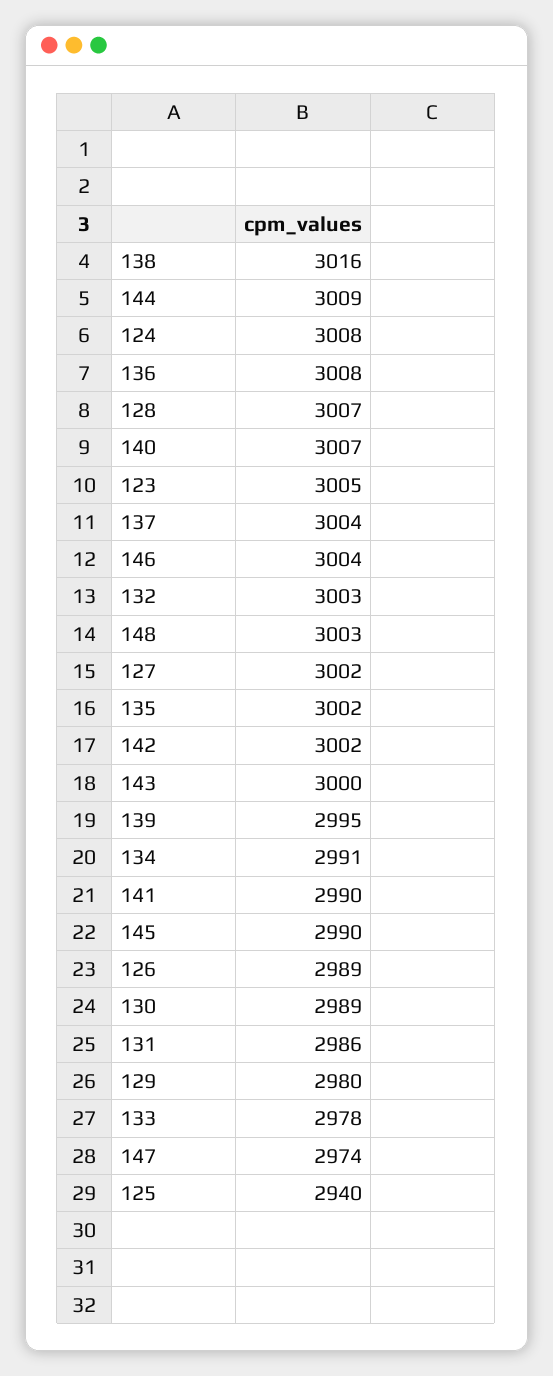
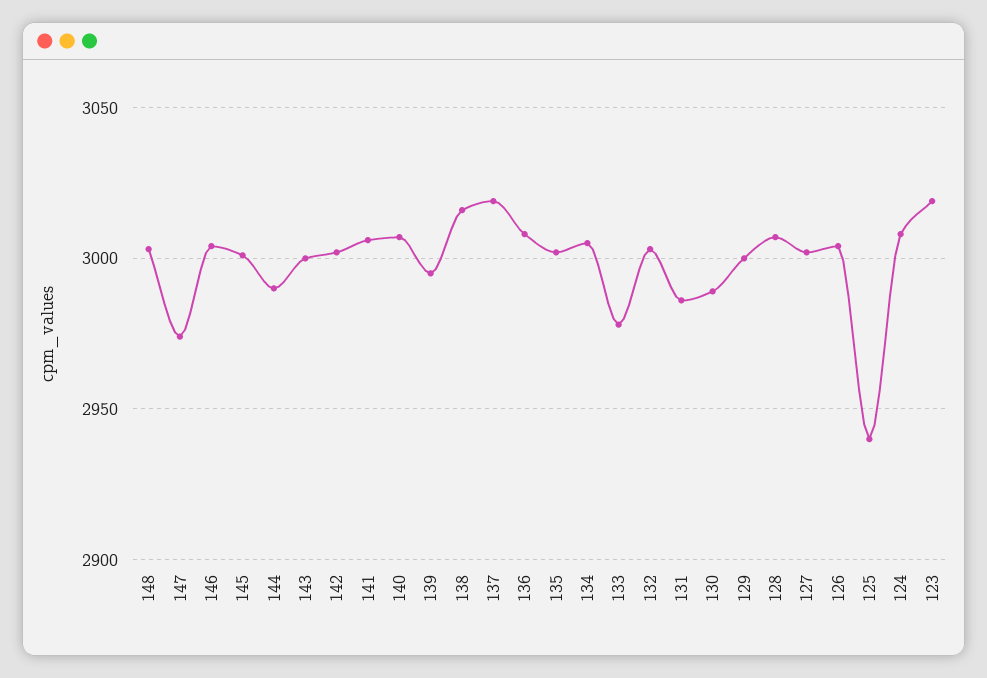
144: 3009 -> 2990
123: 3005 -> 3020
137: 3004 -> 3020
134: 2991 -> 3005
141: 2990 -> 3005
145: 2990 -> 3000
126: 2989 -> 3005
129: 2980 -> 3000

